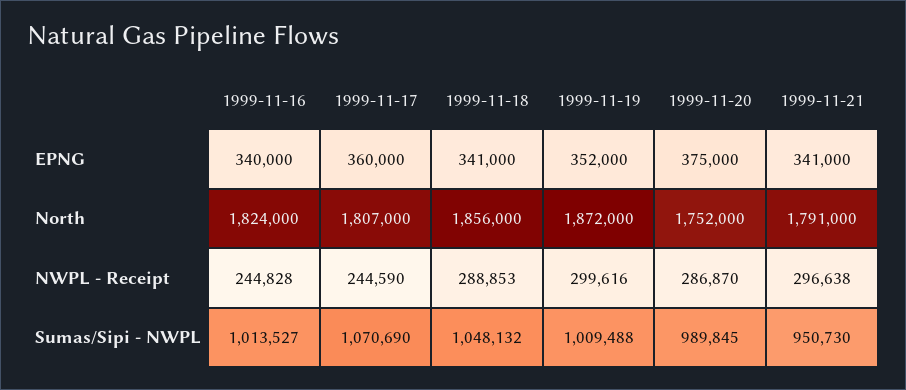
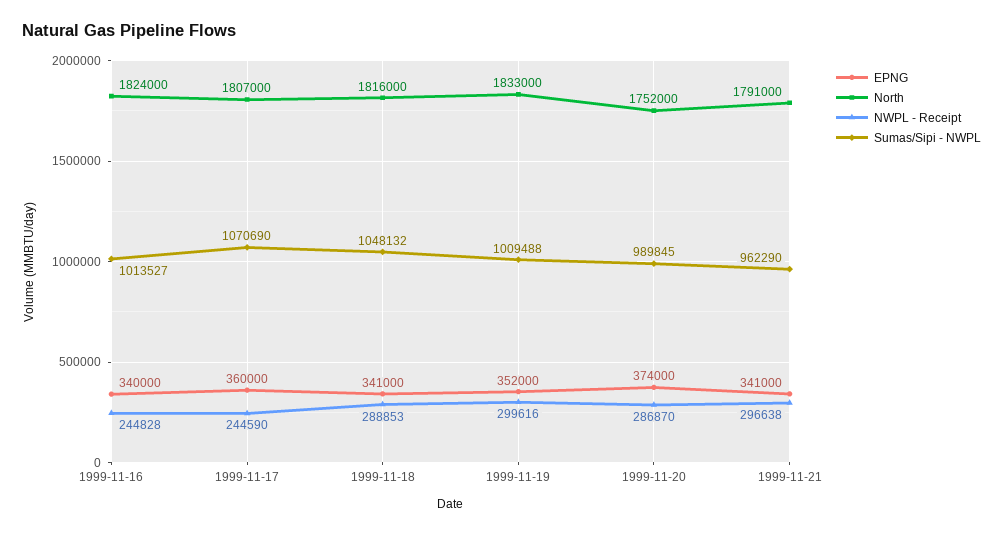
EPNG, 1999-11-20: 375000 -> 374000
North, 1999-11-18: 1856000 -> 1816000
North, 1999-11-19: 1872000 -> 1833000
Sumas/Sipi - NWPL, 1999-11-21: 950730 -> 962290

